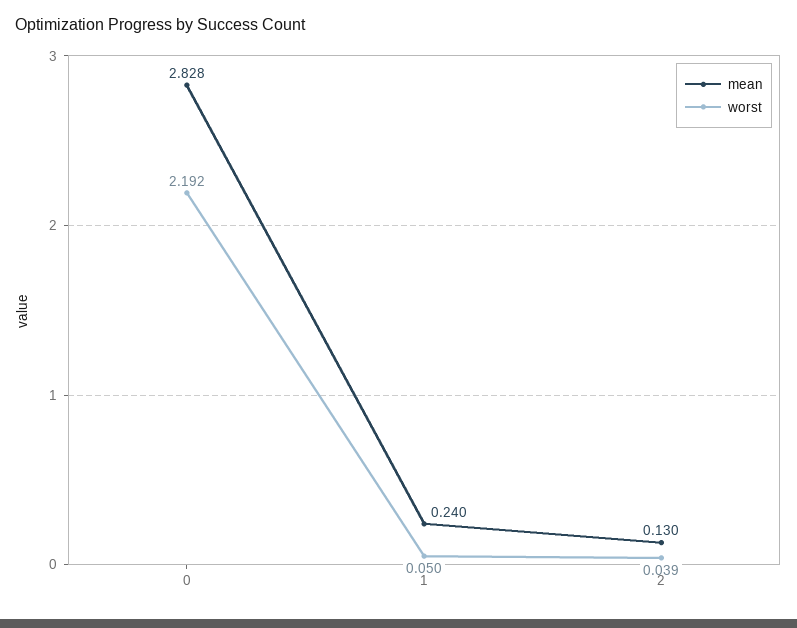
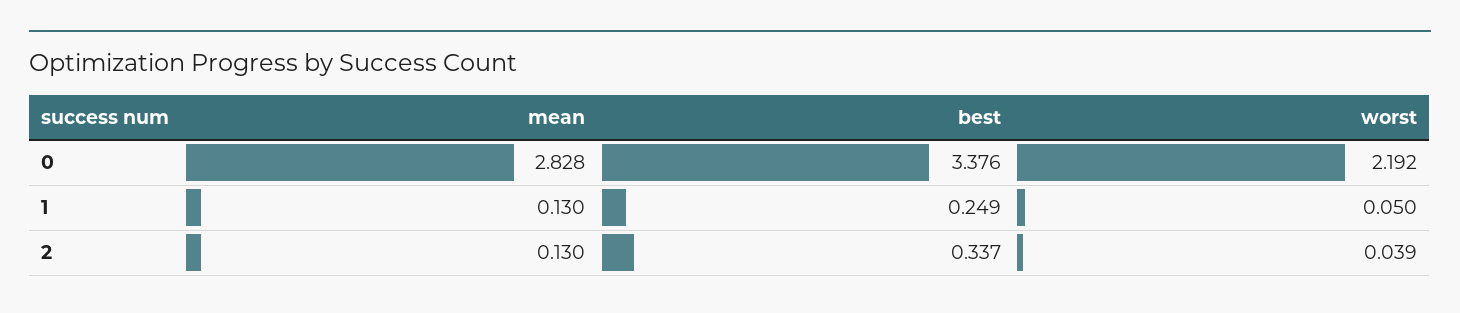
mean, 1: 0.24 -> 0.13
best, 0: none -> 3.376
best, 1: none -> 0.249
best, 2: none -> 0.337

